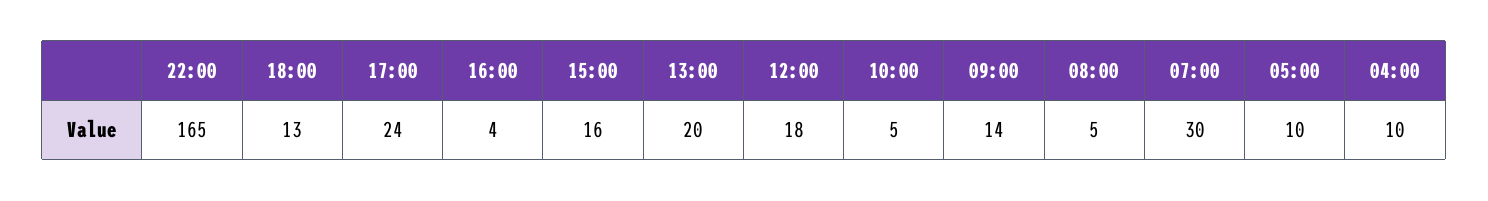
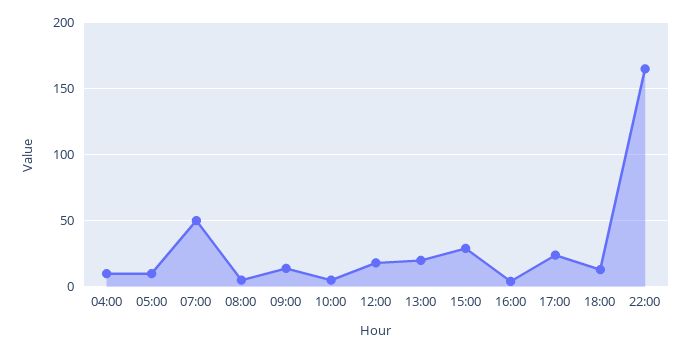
15:00: 16 -> 30
07:00: 30 -> 50

